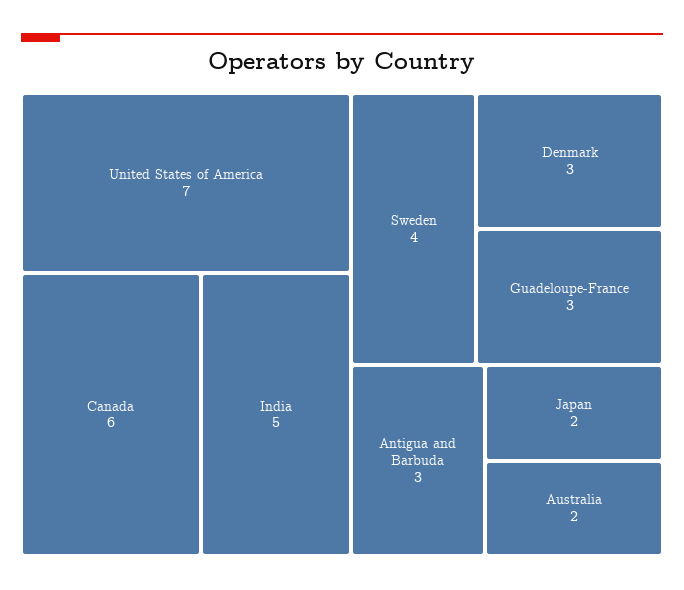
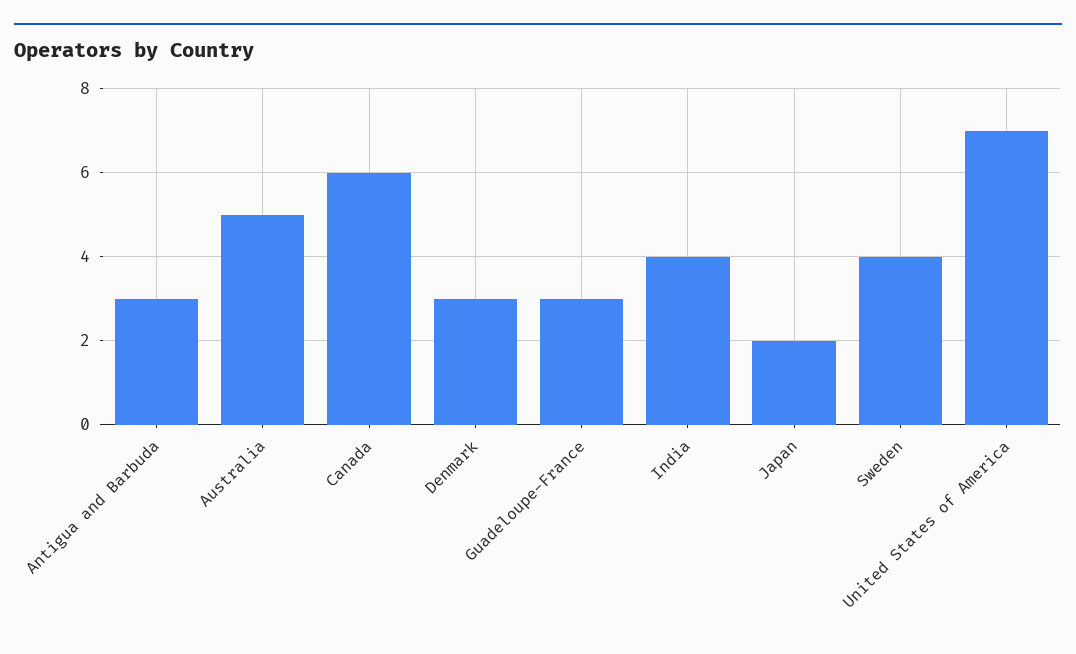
India: 5 -> 4
Australia: 2 -> 5

